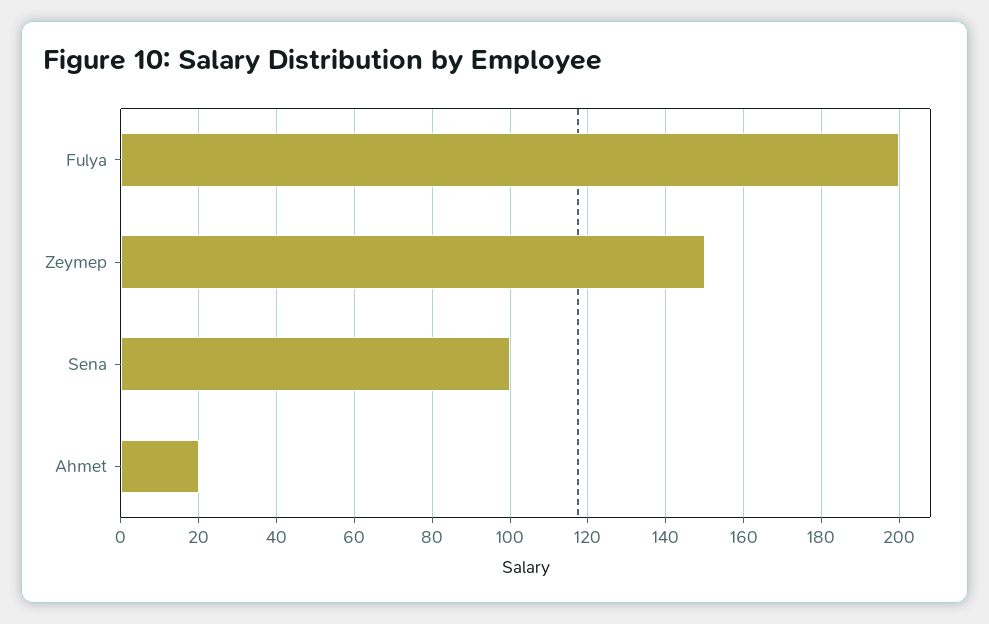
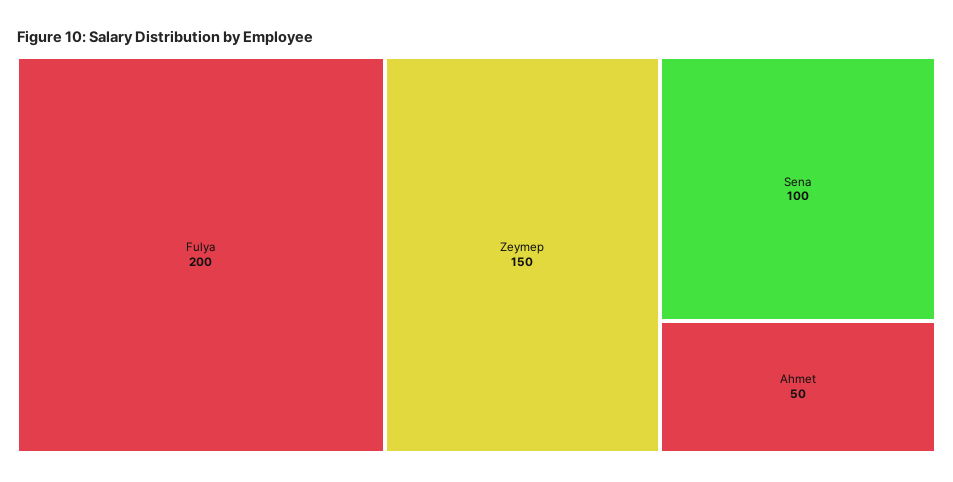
Ahmet: 20 -> 50

